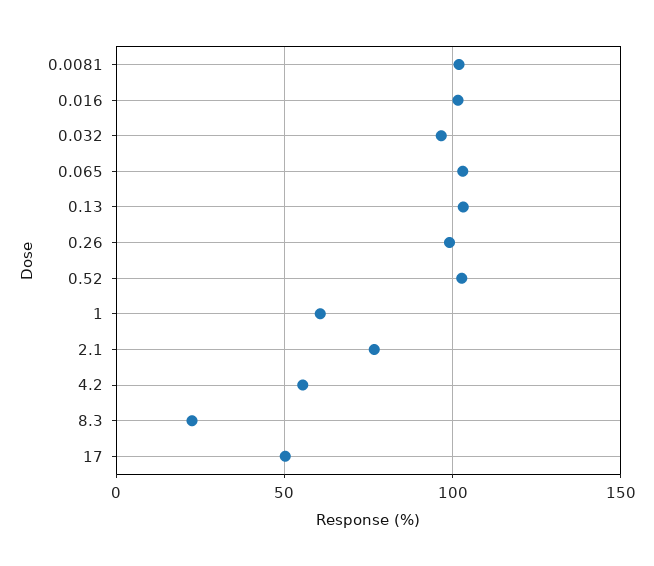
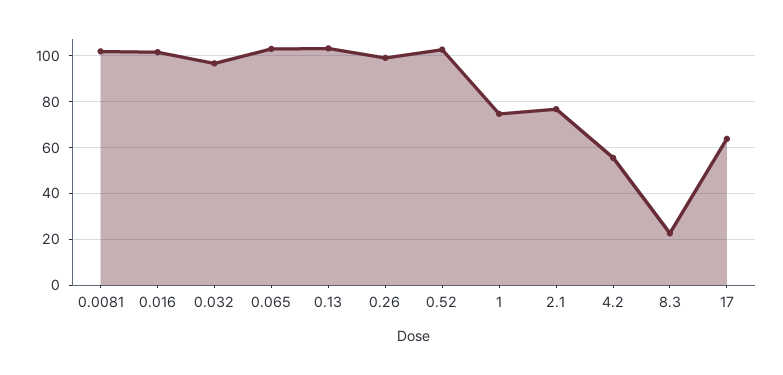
1: 60 -> 75
17: 50 -> 65

